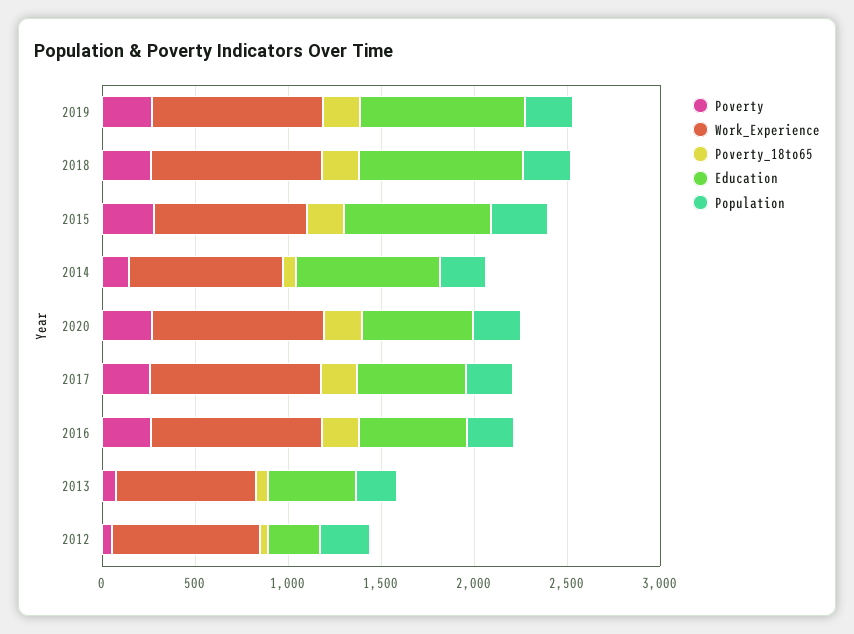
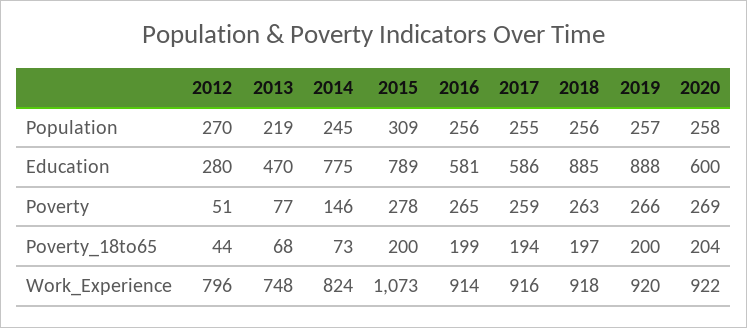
Work_Experience, 2015: 800 -> 1073

